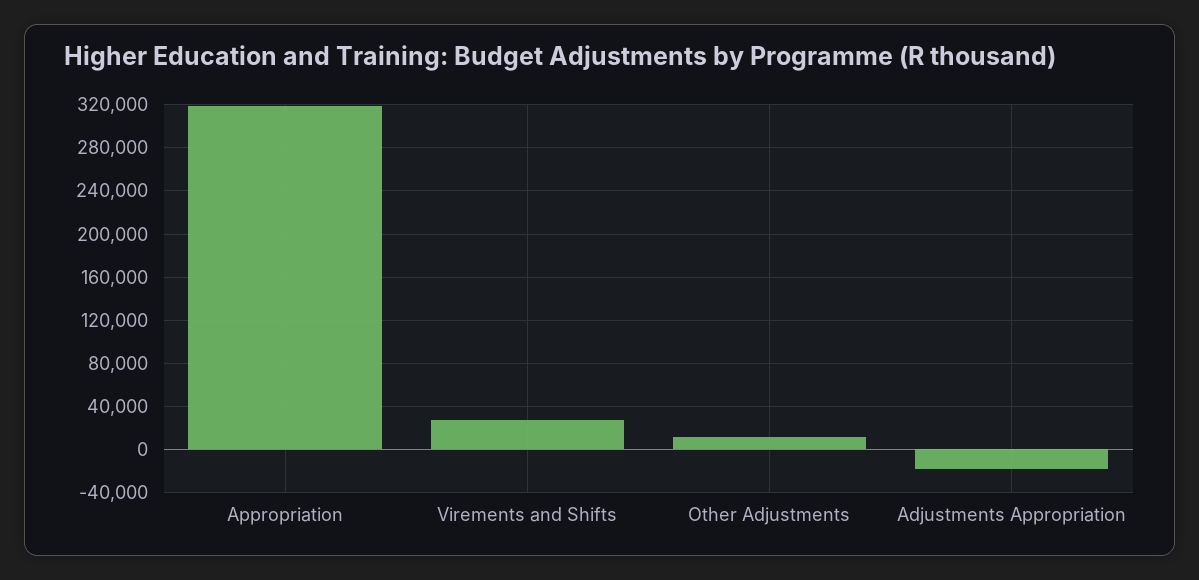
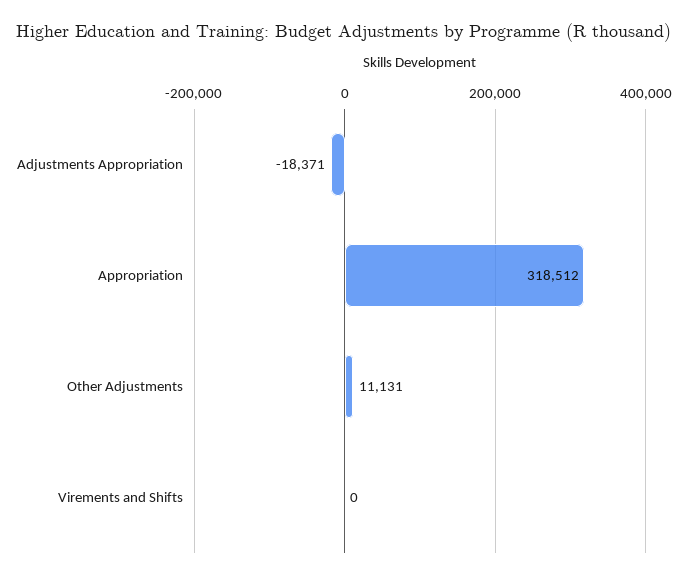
Virements and Shifts: 30000 -> 0

